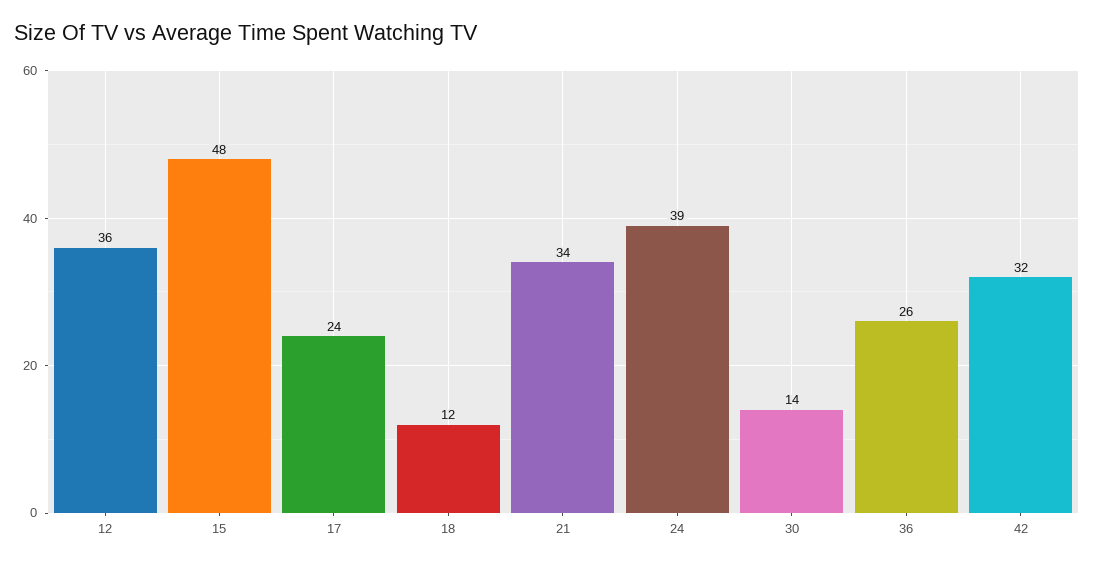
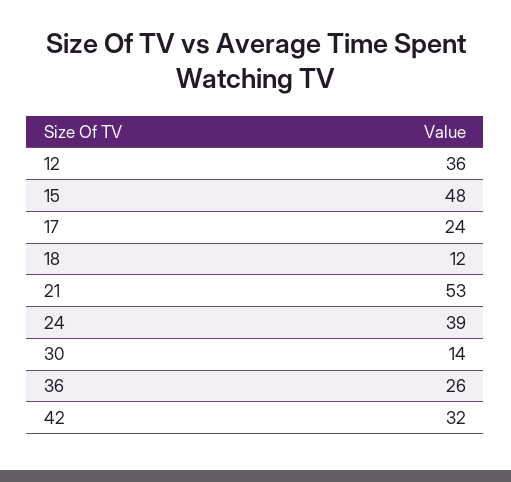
21: 34 -> 53

